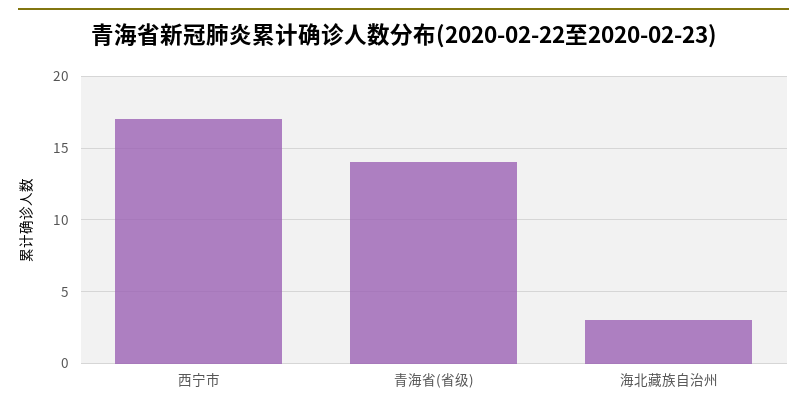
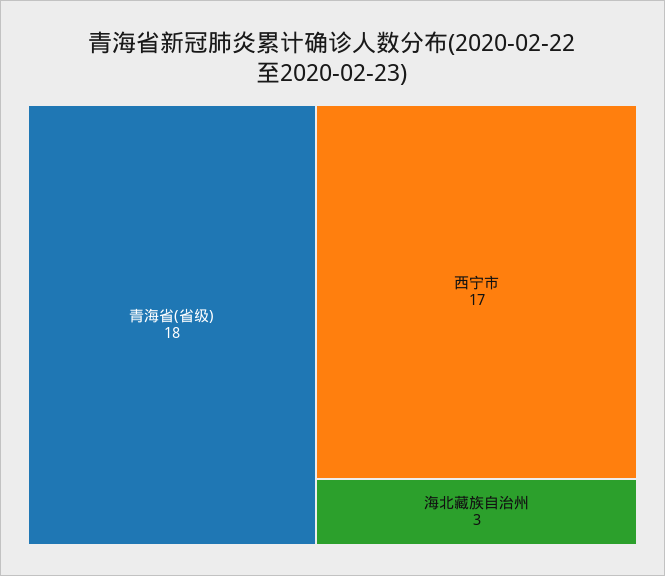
青海省(省级): 14 -> 18

